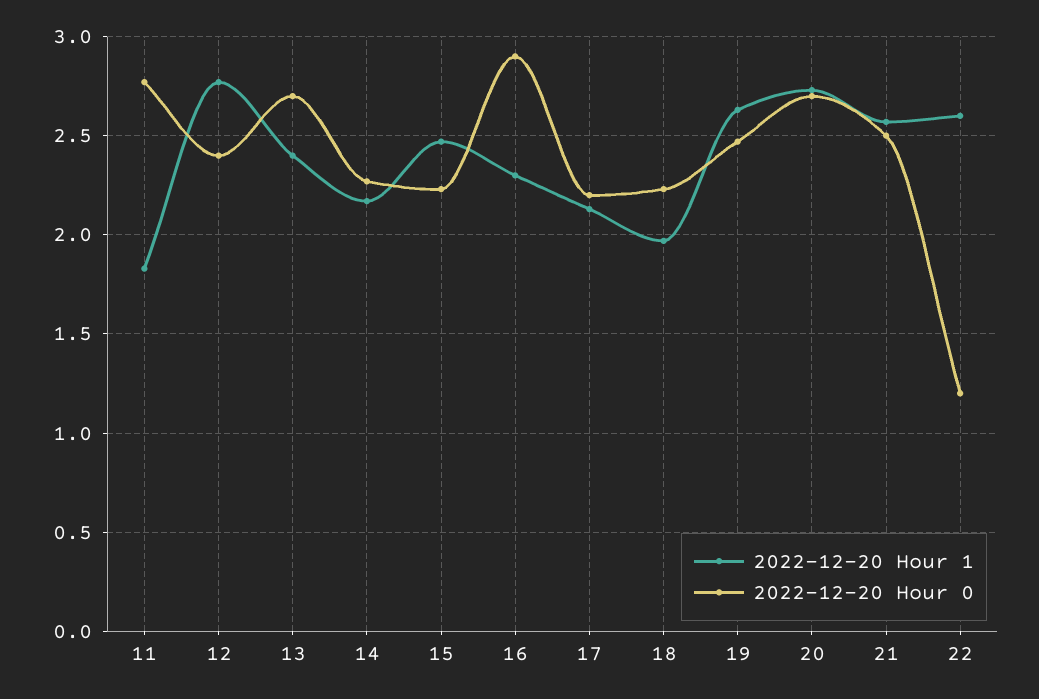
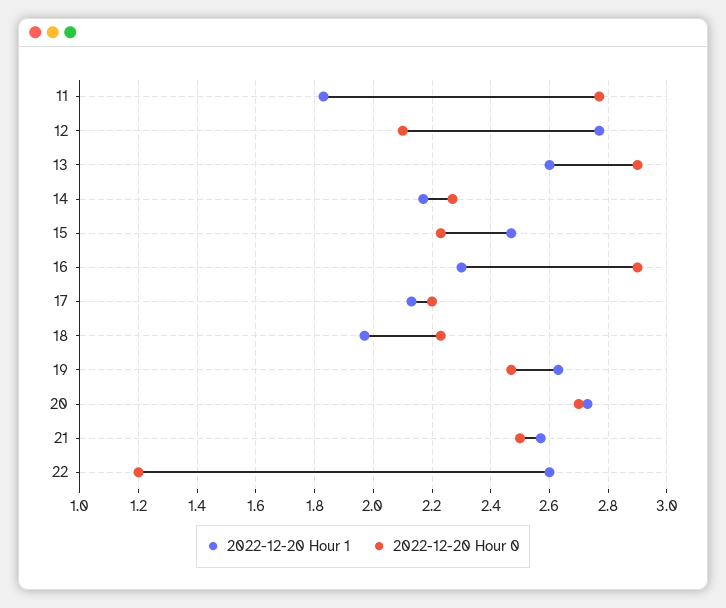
2022-12-20 Hour 0, 12: 2.4 -> 2.1
2022-12-20 Hour 1, 13: 2.4 -> 2.6
2022-12-20 Hour 0, 13: 2.7 -> 2.9

